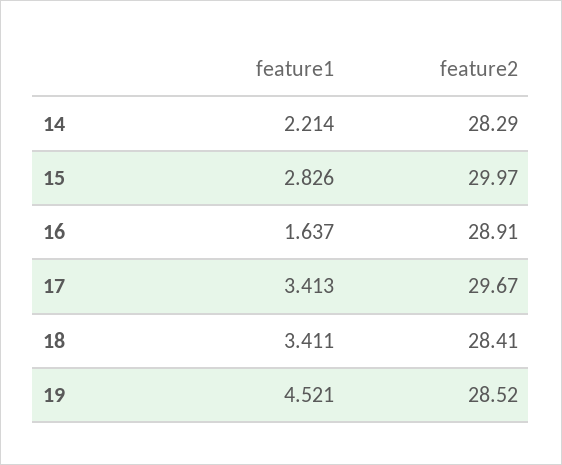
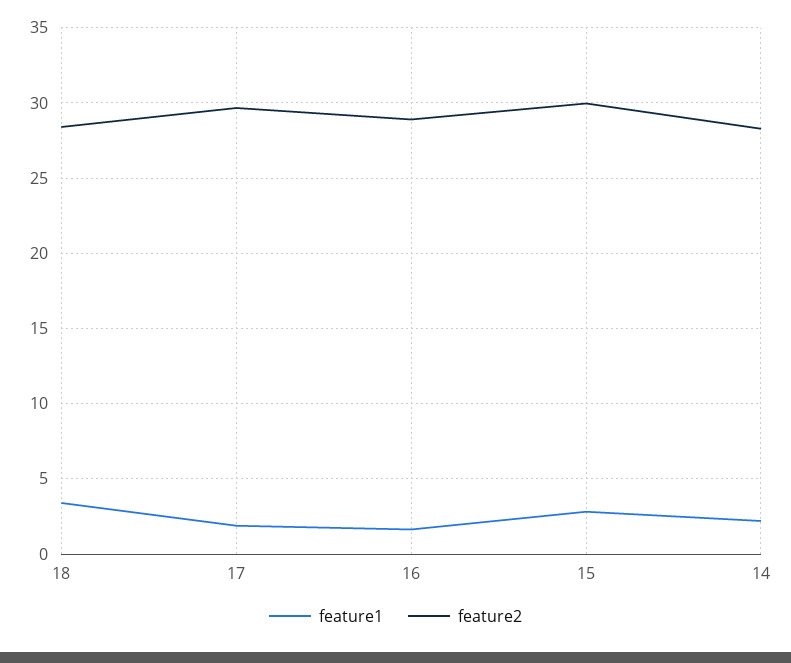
feature1, 17: 3.413 -> 2
feature1, 19: 4.521 -> none
feature2, 19: 28.52 -> none

